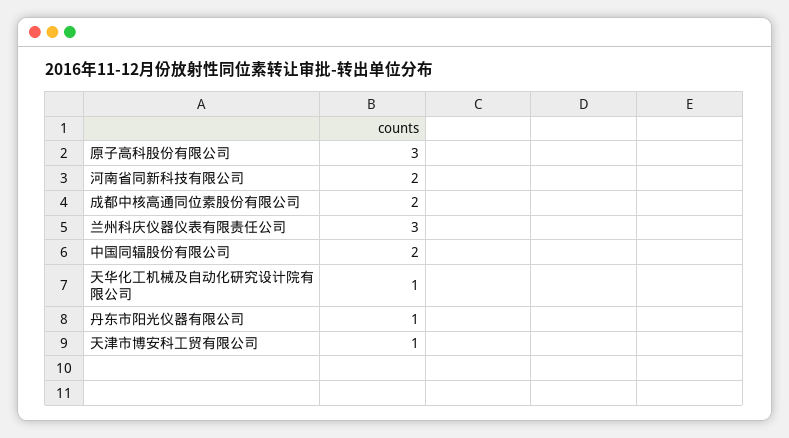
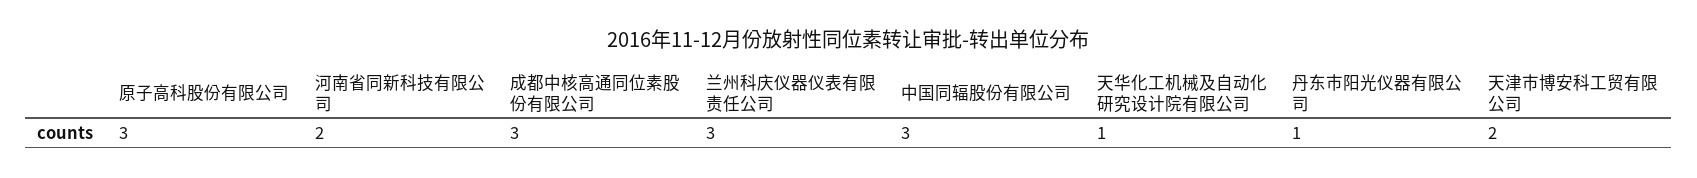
成都中核高通同位素股份有限公司: 2 -> 3
中国同辐股份有限公司: 2 -> 3
天津市博安科工贸有限公司: 1 -> 2

